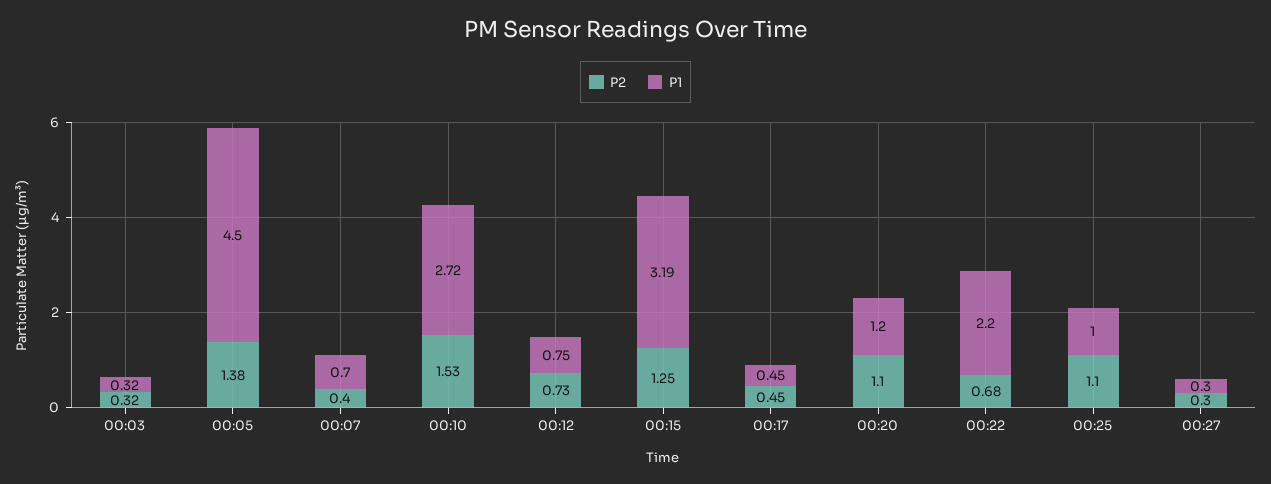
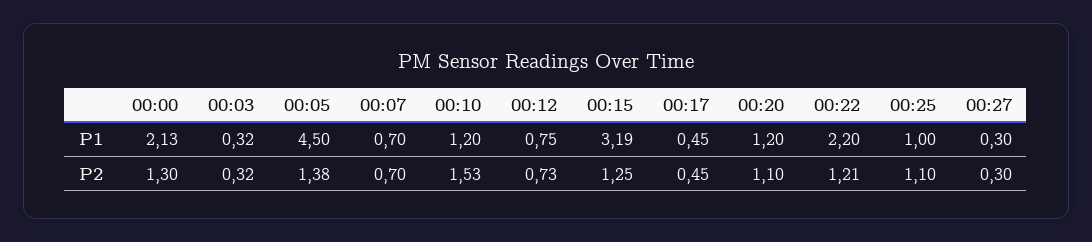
P2, 00:07: 0.4 -> 0.7
P1, 00:10: 2.72 -> 1.2
P2, 00:22: 0.68 -> 1.21
P1, 00:00: none -> 2.13
P2, 00:00: none -> 1.3

